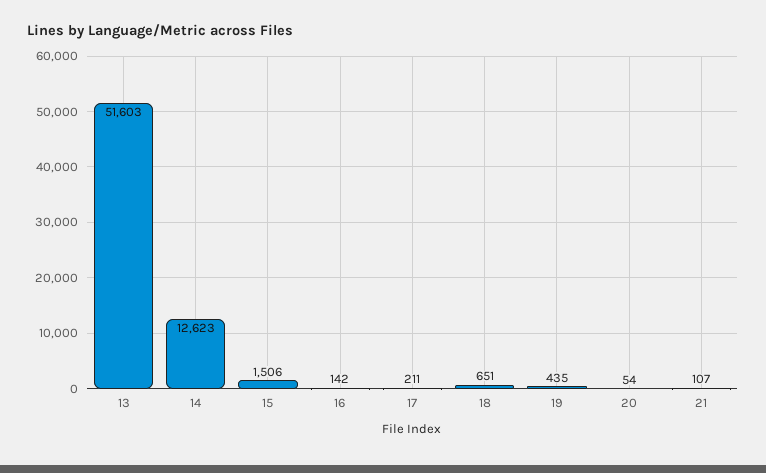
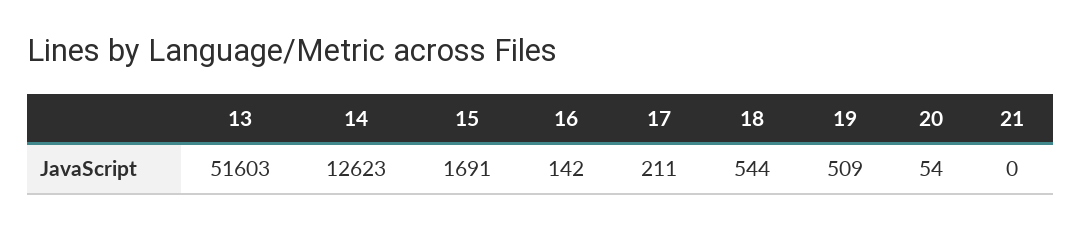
15: 1506 -> 1691
18: 651 -> 544
19: 435 -> 509
21: 107 -> 0

